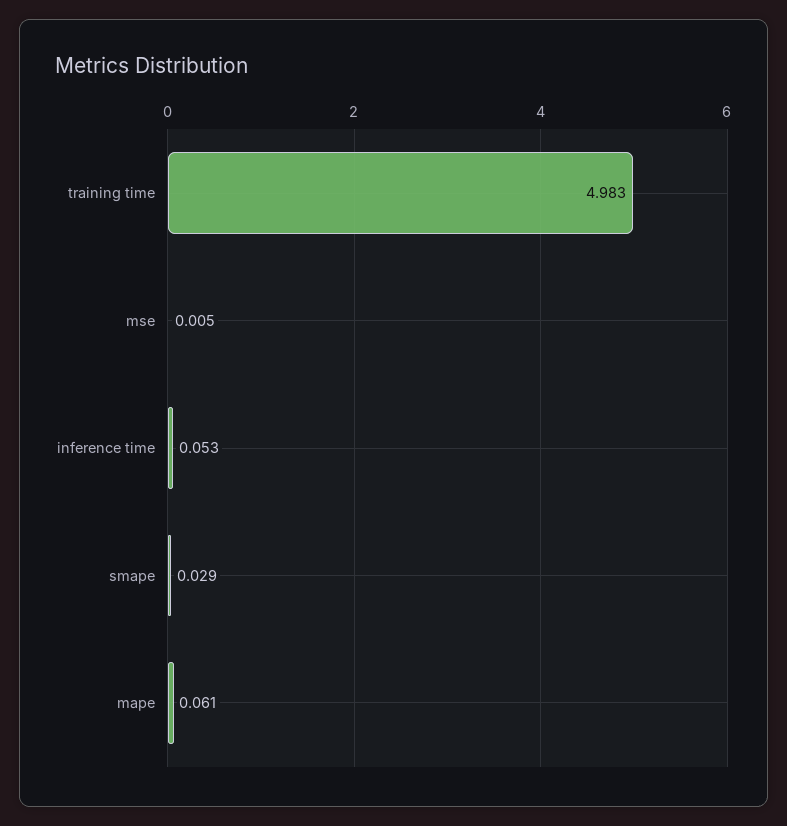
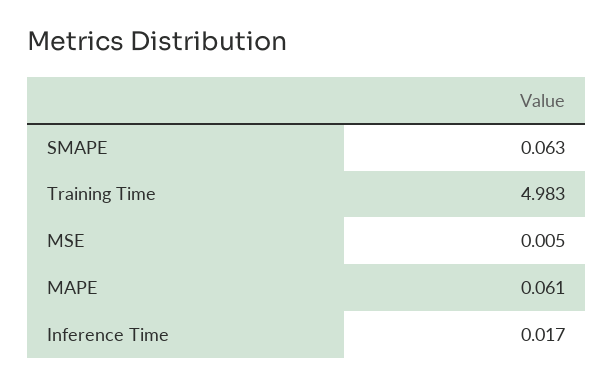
inference time: 0.053 -> 0.017
smape: 0.029 -> 0.063

